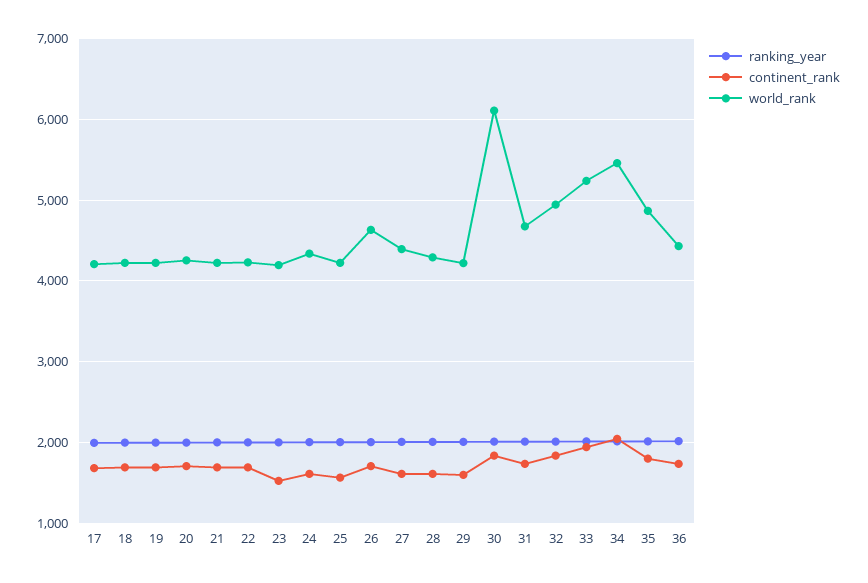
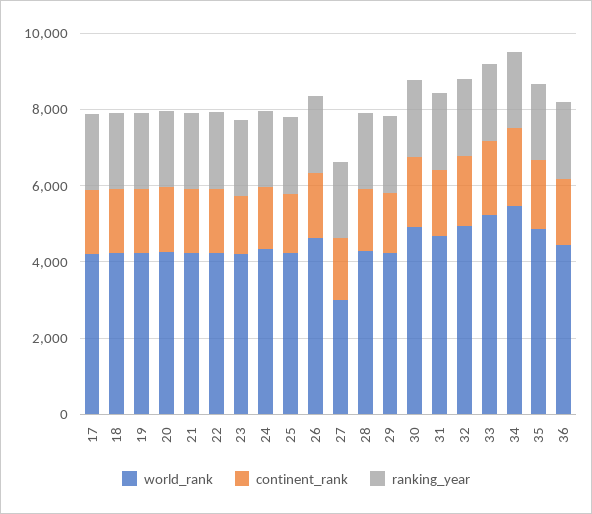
world_rank, 27: 4400 -> 3000
world_rank, 30: 6100 -> 5000

